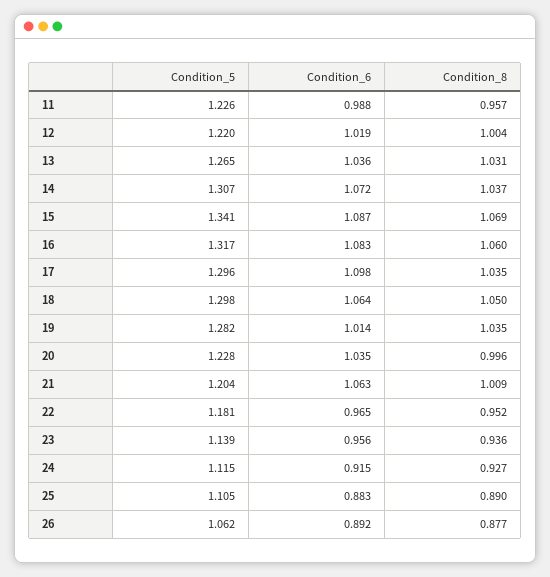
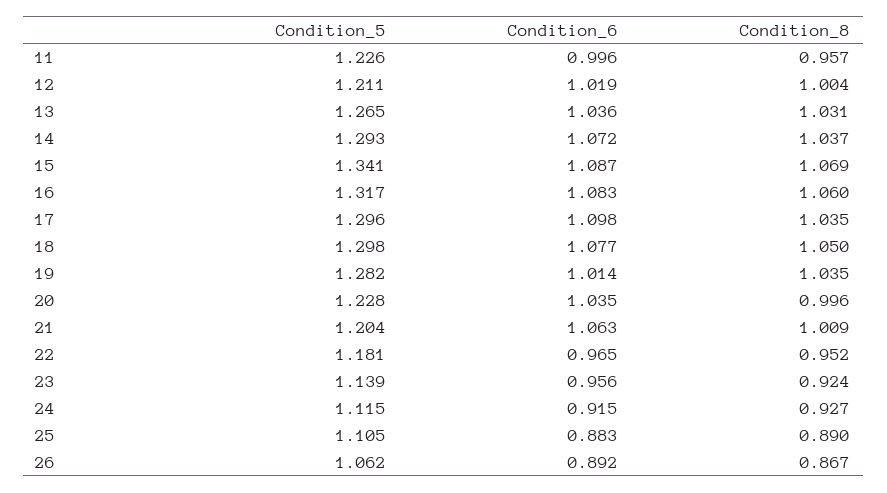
Condition_6, 11: 0.988 -> 0.996
Condition_5, 12: 1.22 -> 1.211
Condition_5, 14: 1.307 -> 1.293
Condition_6, 18: 1.064 -> 1.077
Condition_8, 23: 0.936 -> 0.924
Condition_8, 26: 0.877 -> 0.867

